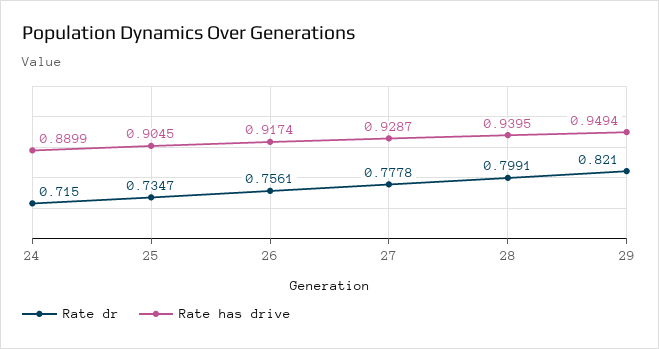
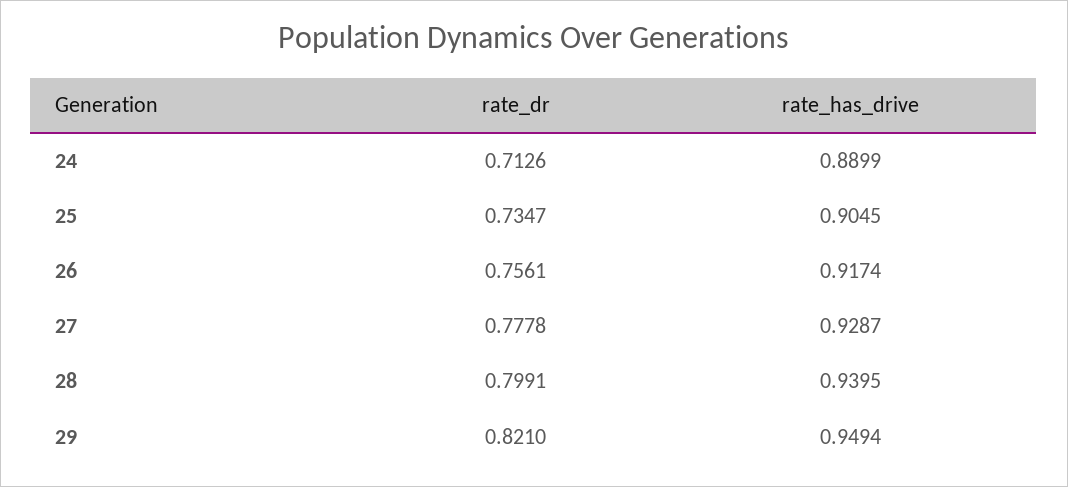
Rate dr, 24: 0.715 -> 0.7126

